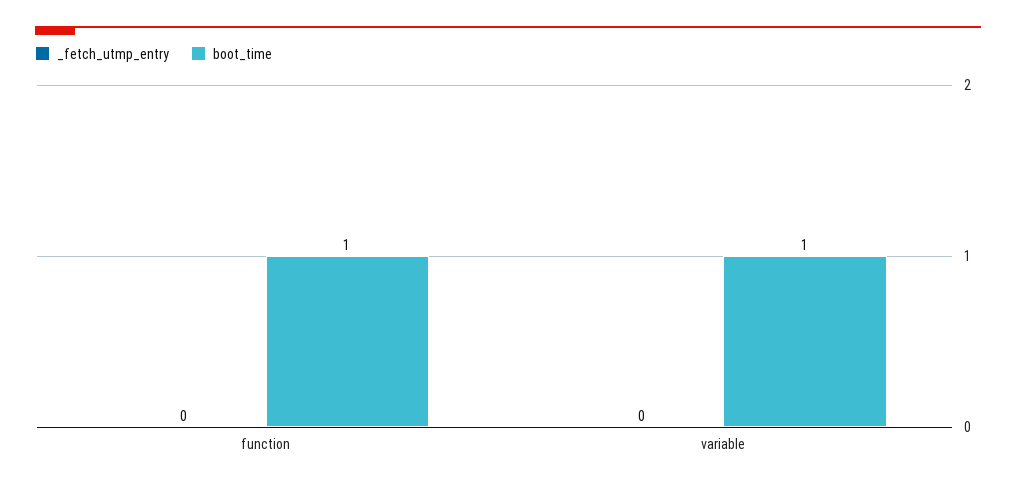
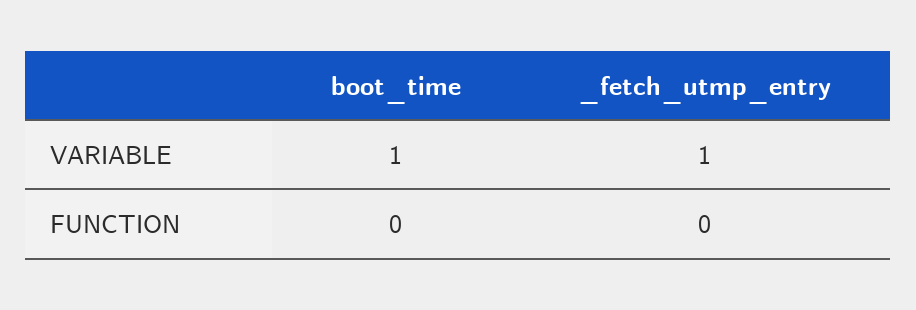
boot_time, function: 1 -> 0
_fetch_utmp_entry, variable: 0 -> 1

